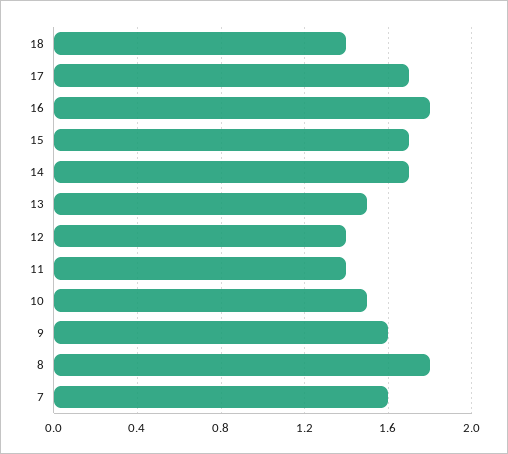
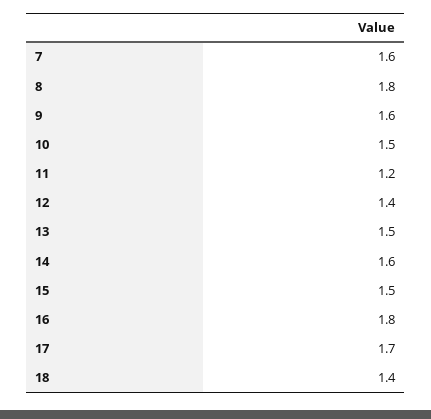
15: 1.7 -> 1.5
14: 1.7 -> 1.6
11: 1.4 -> 1.2

